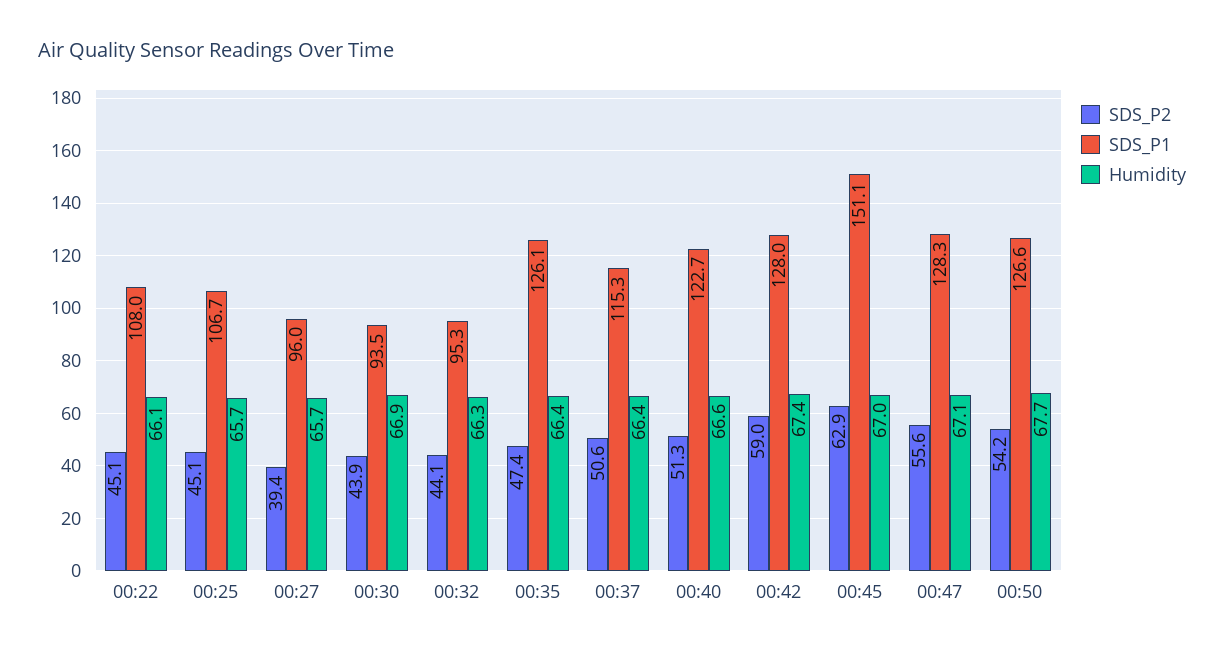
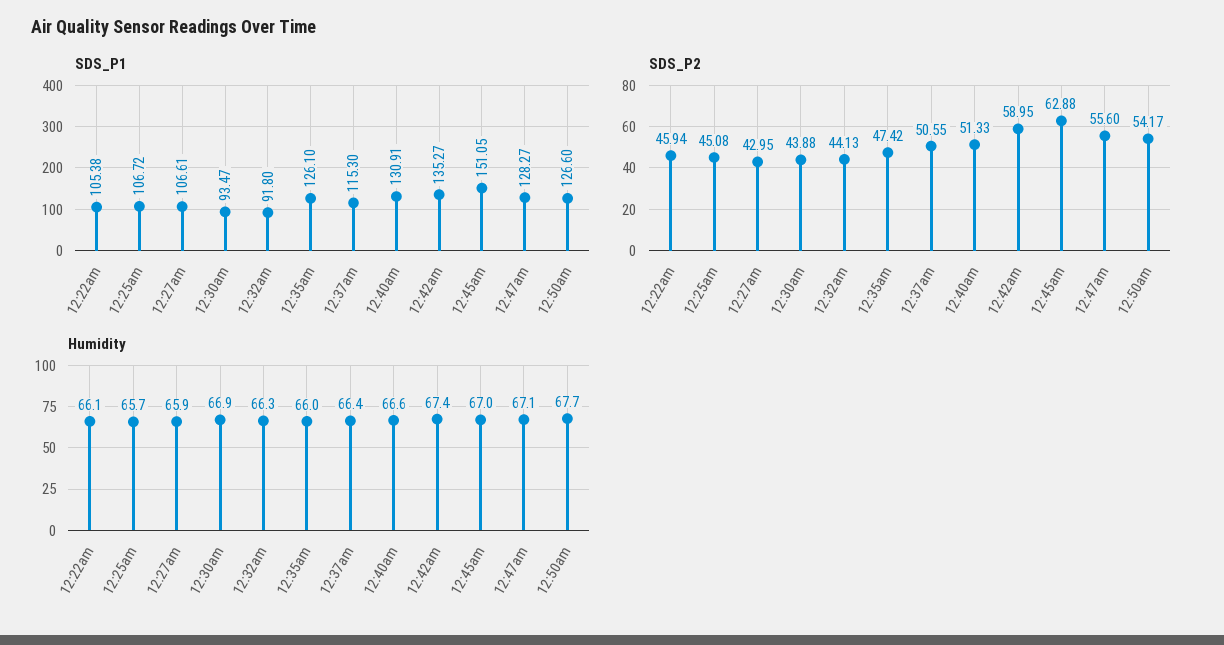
SDS_P2, 00:22: 45.1 -> 45.94
SDS_P1, 00:22: 108 -> 105.38
SDS_P2, 00:27: 39.4 -> 42.95
SDS_P1, 00:27: 96 -> 106.61
Humidity, 00:27: 65.7 -> 65.9
SDS_P1, 00:32: 95.3 -> 91.8
Humidity, 00:35: 66.4 -> 66
SDS_P1, 00:40: 122.7 -> 130.91
SDS_P1, 00:42: 128 -> 135.27

